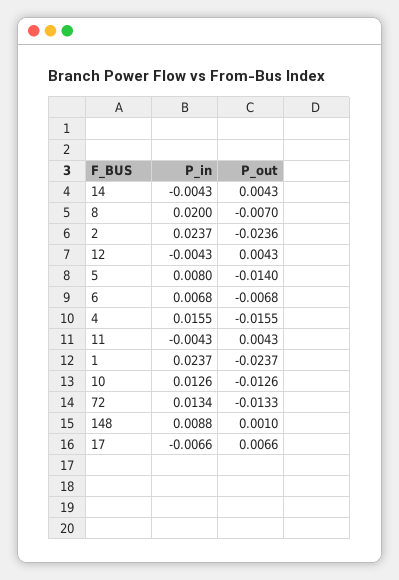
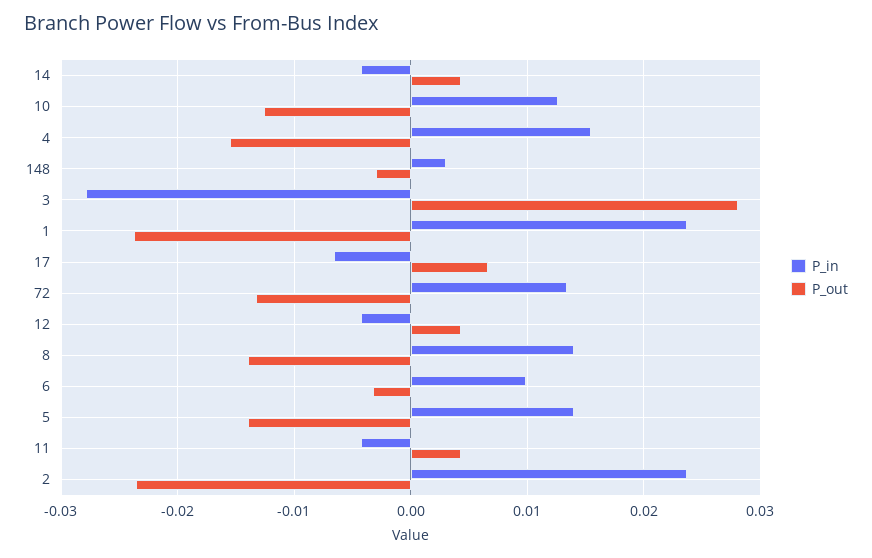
P_in, 8: 0.02 -> 0.014
P_out, 8: -0.007 -> -0.014
P_in, 5: 0.008 -> 0.014
P_in, 6: 0.0068 -> 0.01
P_out, 6: -0.0068 -> -0.003
P_in, 148: 0.0088 -> 0.003
P_out, 148: 0.001 -> -0.003
P_in, 3: none -> -0.028
P_out, 3: none -> 0.028

